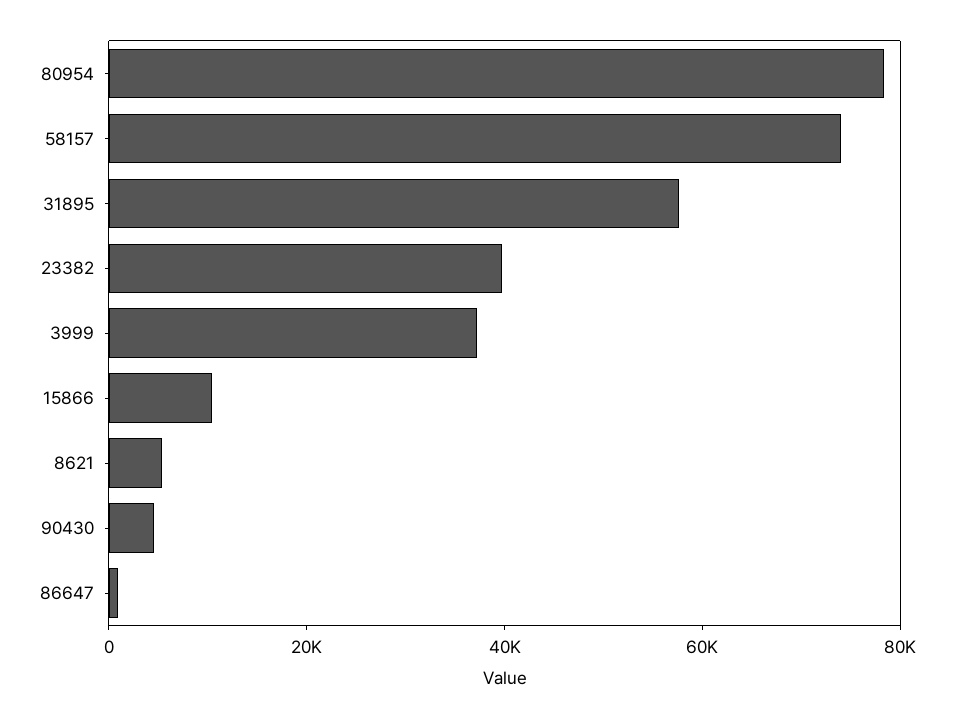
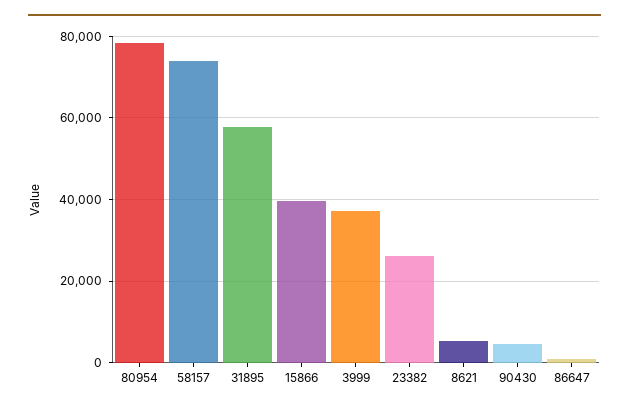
23382: 40000 -> 26000
15866: 10000 -> 40000

